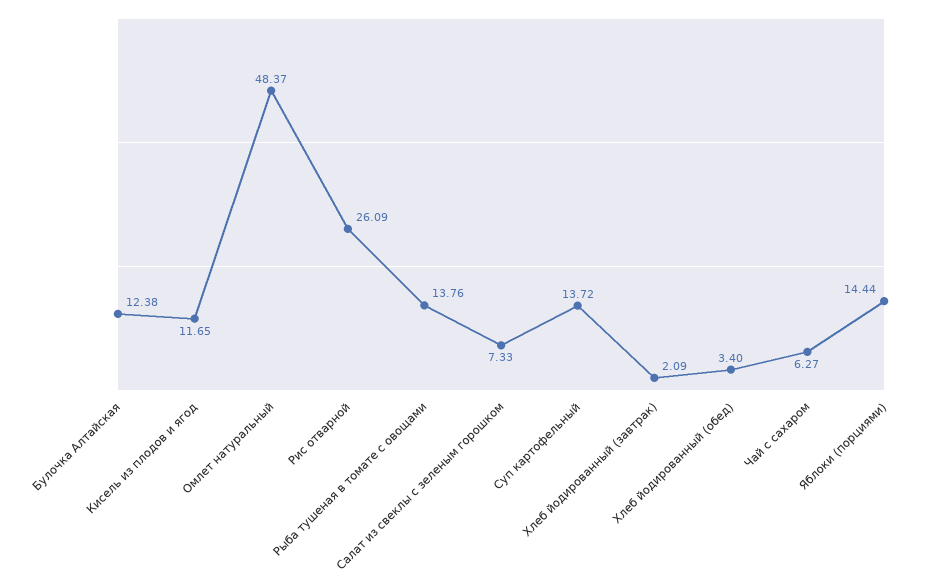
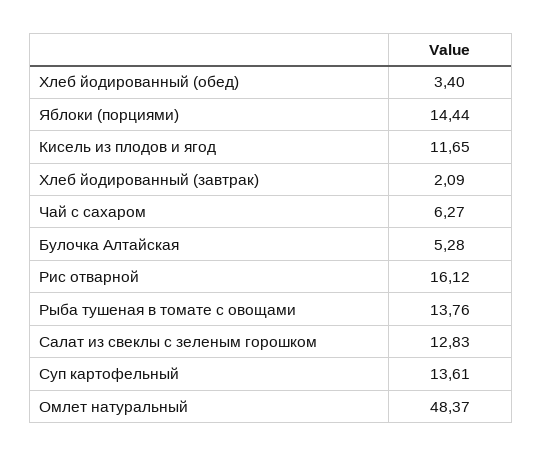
Булочка Алтайская: 12.38 -> 5.28
Рис отварной: 26.09 -> 16.12
Салат из свеклы с зеленым горошком: 7.33 -> 12.83
Суп картофельный: 13.72 -> 13.61

